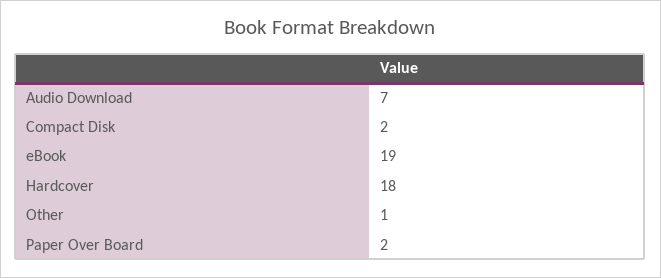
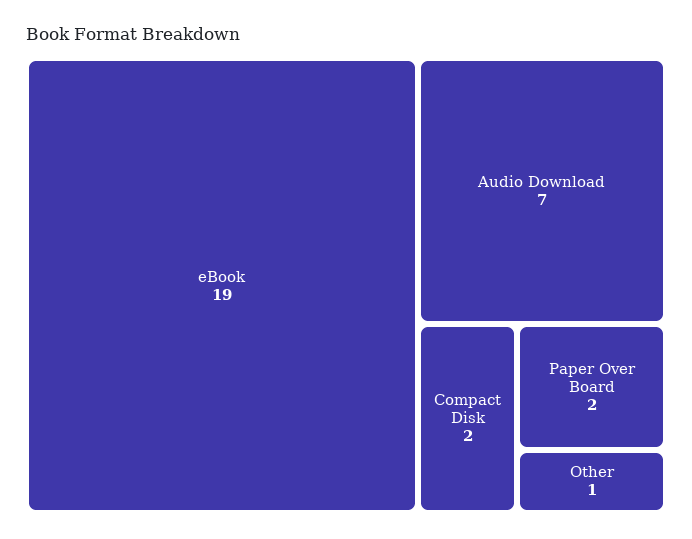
Hardcover: 18 -> none

